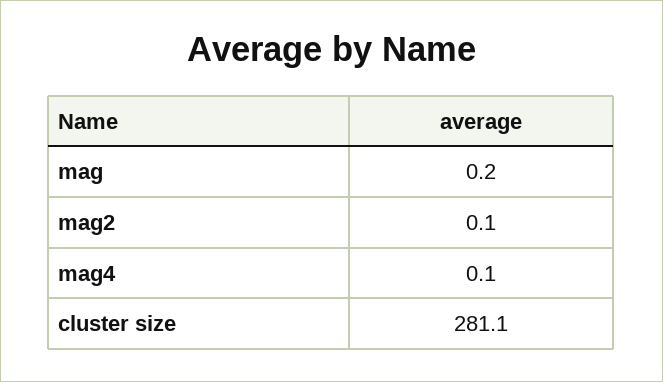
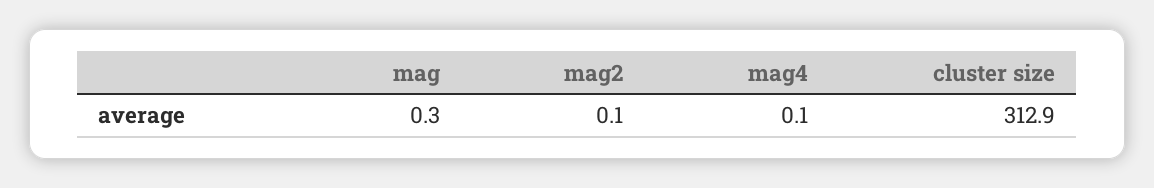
mag: 0.2 -> 0.3
cluster size: 281.1 -> 312.9

